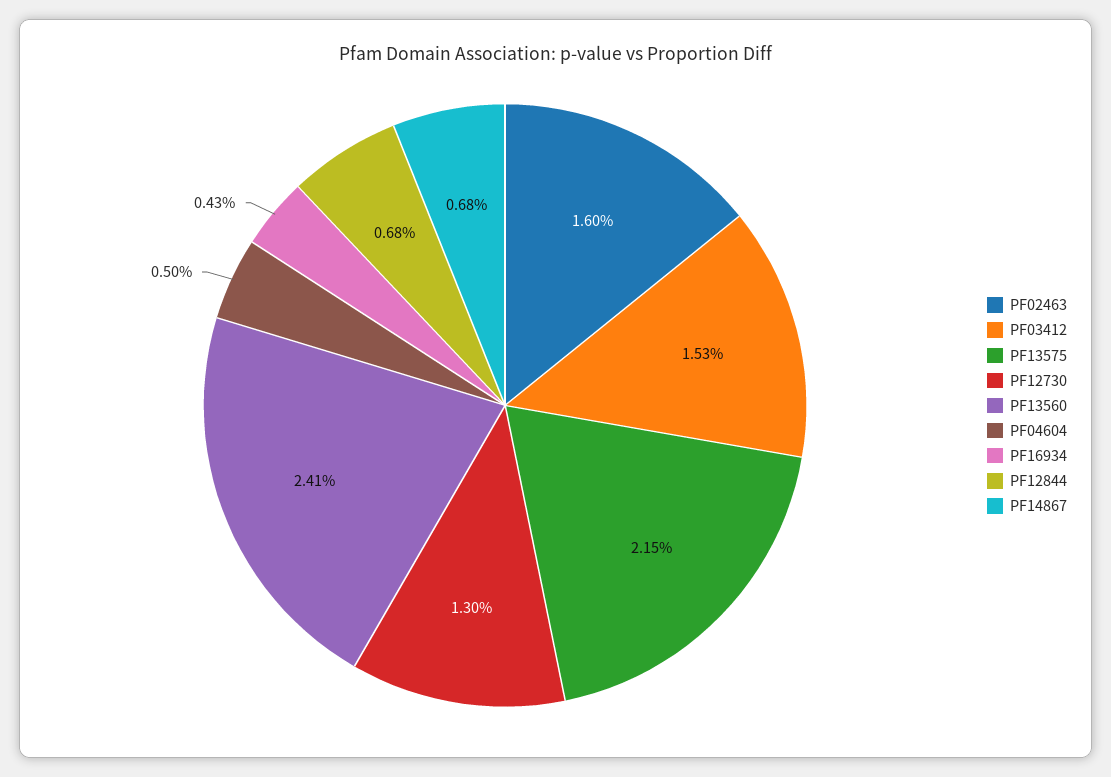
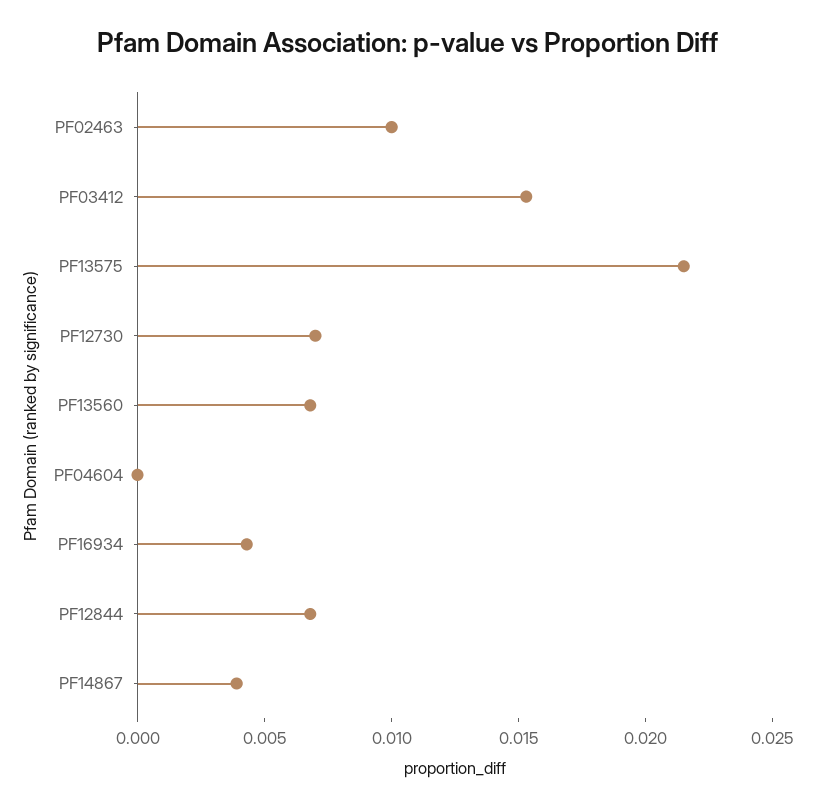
PF02463: 0.016 -> 0.01
PF12730: 0.013 -> 0.007
PF13560: 0.0241 -> 0.007
PF04604: 0.005 -> 0
PF14867: 0.0068 -> 0.004

